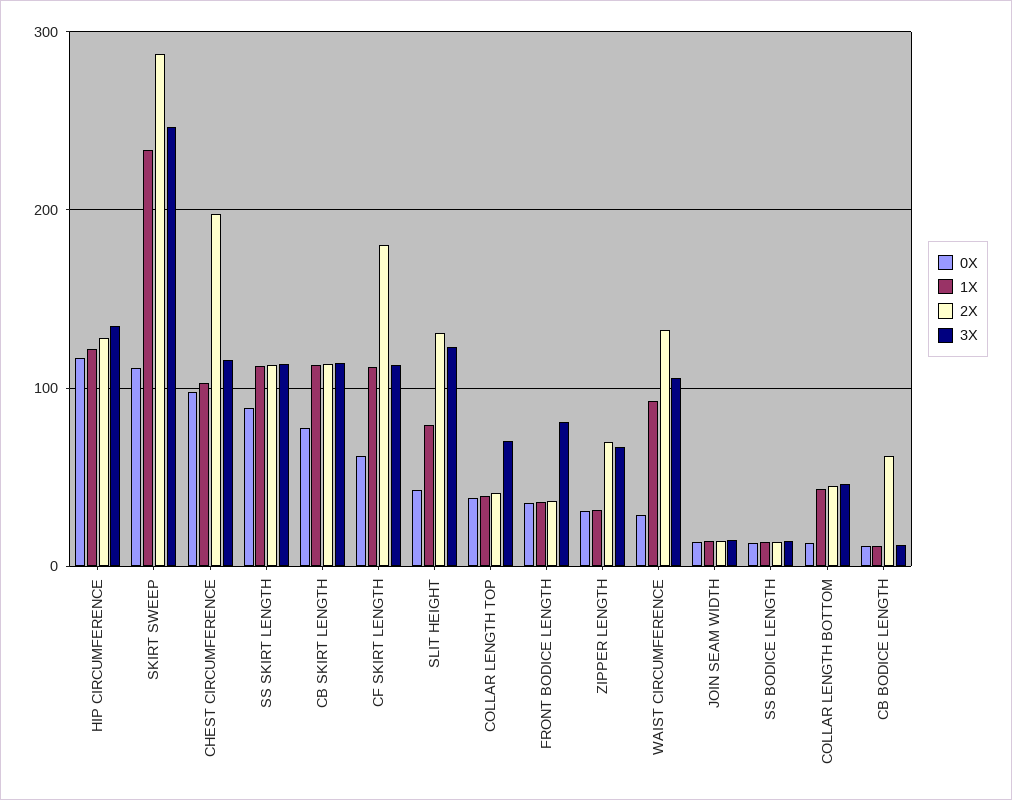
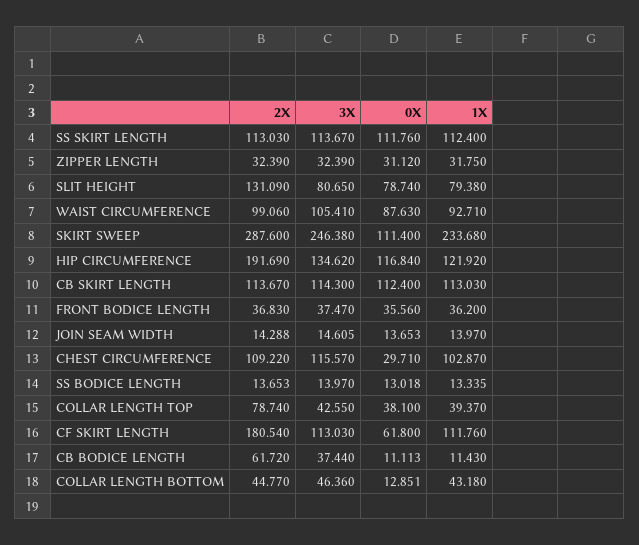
2X, HIP CIRCUMFERENCE: 130 -> 191.69
0X, CHEST CIRCUMFERENCE: 100 -> 29.71
2X, CHEST CIRCUMFERENCE: 200 -> 109.22
0X, SS SKIRT LENGTH: 90 -> 111.76
0X, CB SKIRT LENGTH: 80 -> 112.4
0X, SLIT HEIGHT: 40 -> 78.74
3X, SLIT HEIGHT: 120 -> 80.65
2X, COLLAR LENGTH TOP: 40 -> 78.74
3X, COLLAR LENGTH TOP: 70 -> 42.55
3X, FRONT BODICE LENGTH: 80 -> 37.47
2X, ZIPPER LENGTH: 70 -> 32.39
3X, ZIPPER LENGTH: 70 -> 32.39
0X, WAIST CIRCUMFERENCE: 30 -> 87.63
2X, WAIST CIRCUMFERENCE: 130 -> 99.06
3X, CB BODICE LENGTH: 10 -> 37.44

